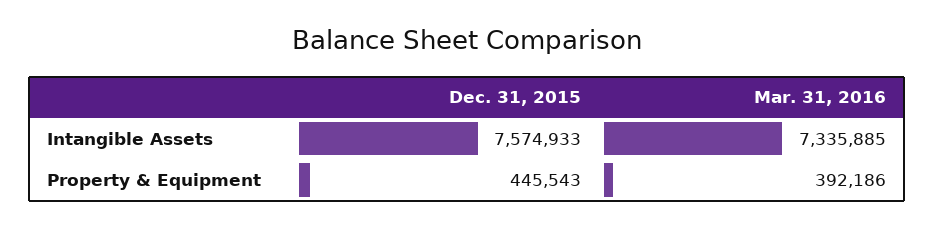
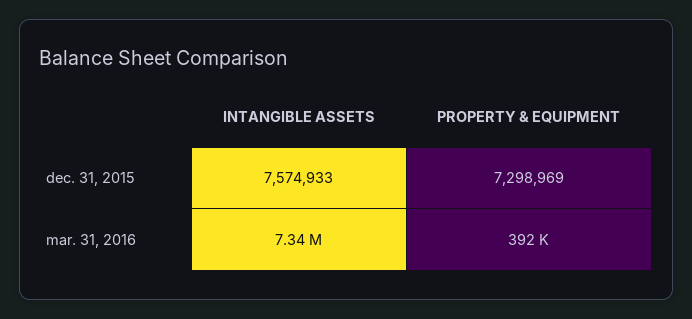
Dec. 31, 2015, Property & Equipment: 445543 -> 7298969

